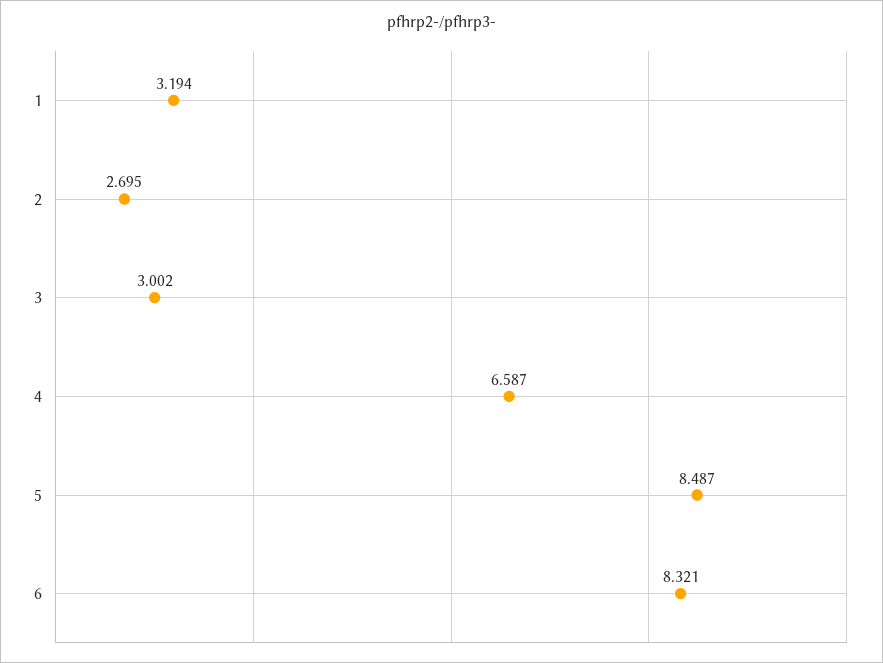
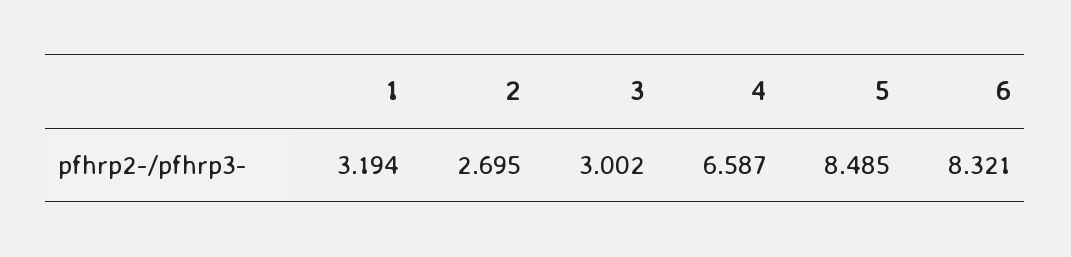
5: 8.487 -> 8.485

